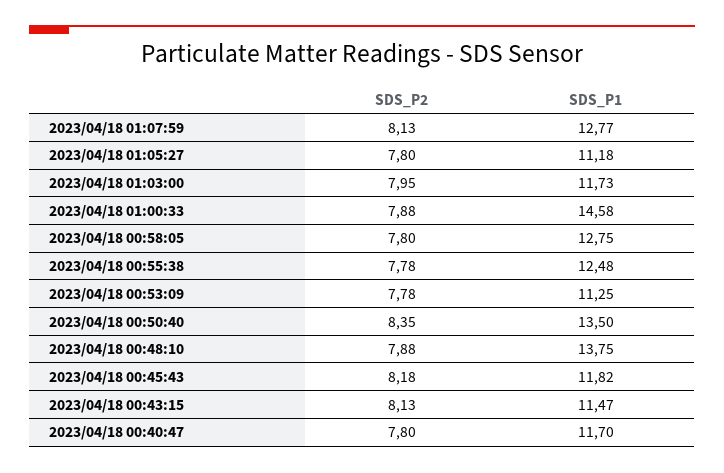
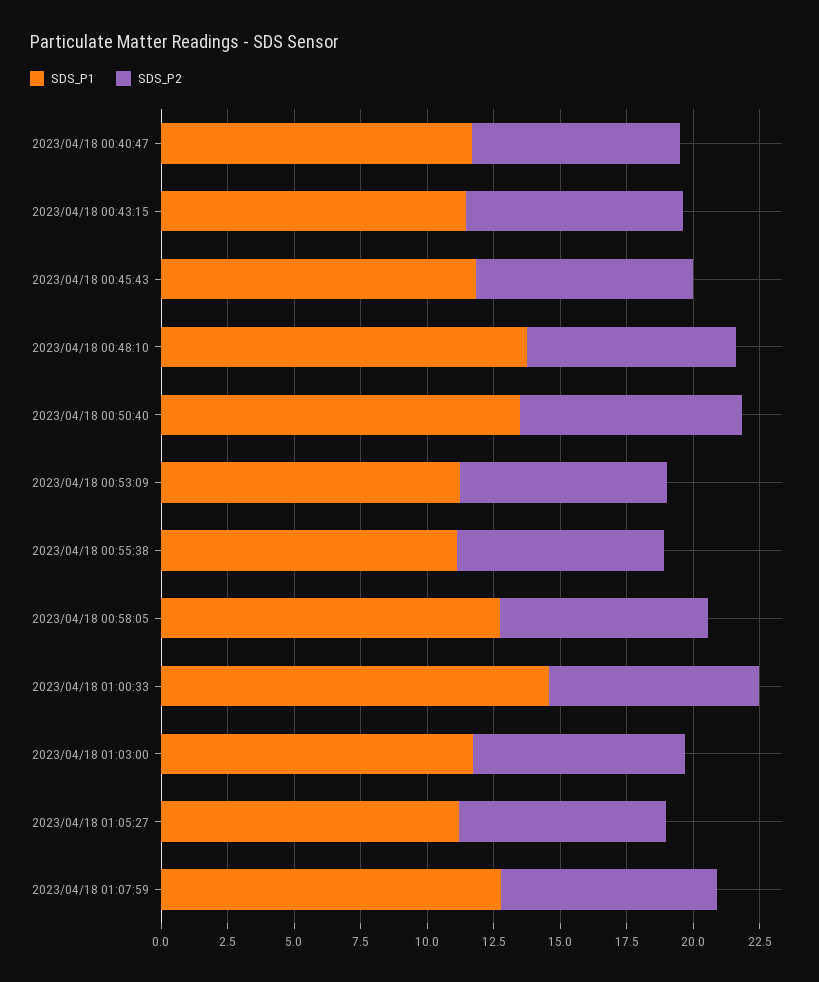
SDS_P1, 2023/04/18 00:55:38: 12.48 -> 11

